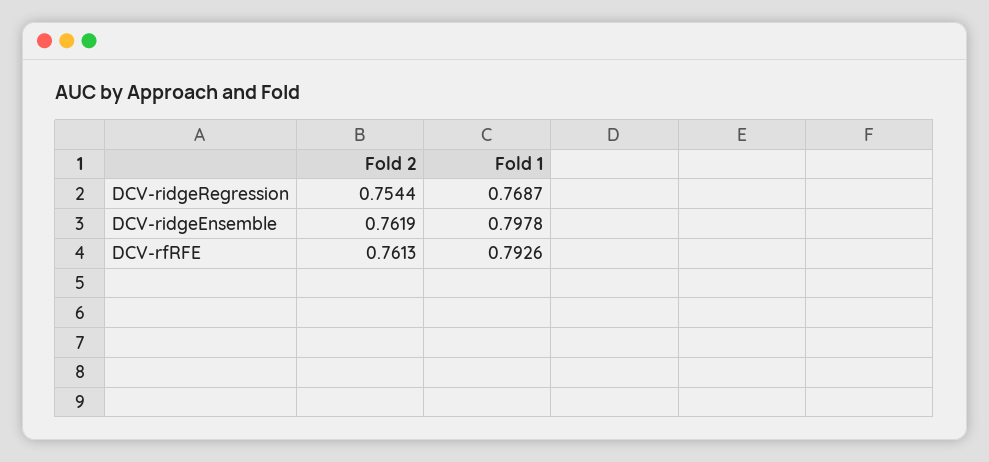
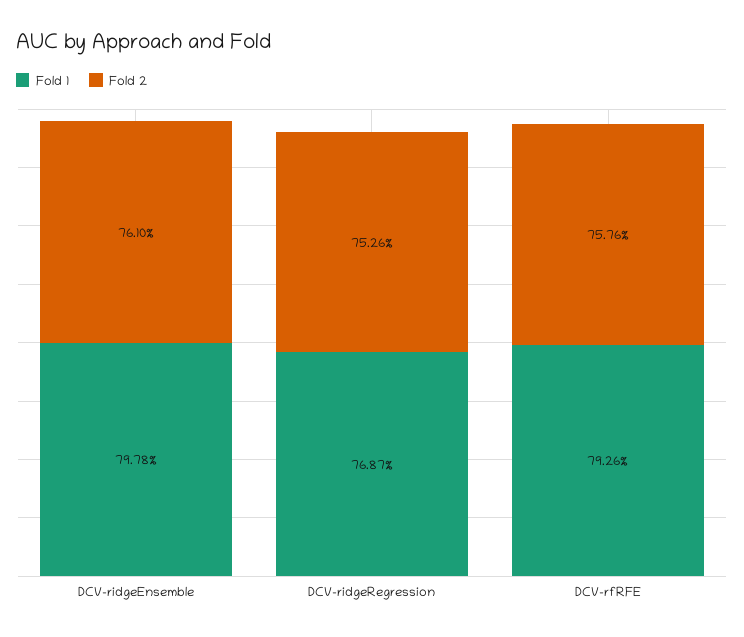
Fold 2, DCV-ridgeRegression: 0.7544 -> 0.7526
Fold 2, DCV-ridgeEnsemble: 0.7619 -> 0.761
Fold 2, DCV-rfRFE: 0.7613 -> 0.7576

